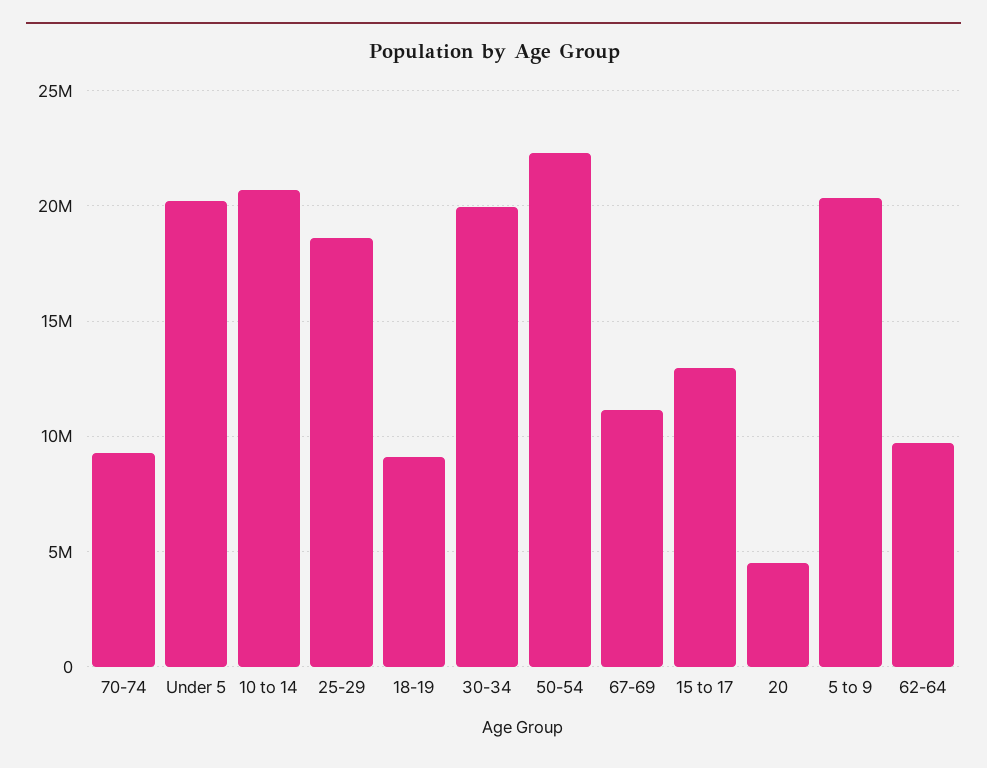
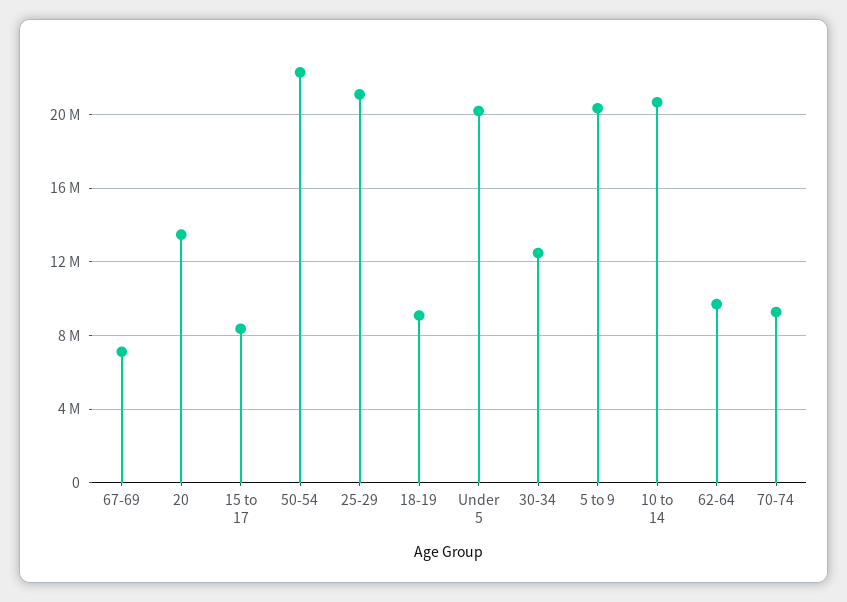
25-29: 18500000 -> 21000000
30-34: 20000000 -> 12500000
67-69: 11000000 -> 7000000
15 to 17: 13000000 -> 8500000
20: 4500000 -> 13500000

